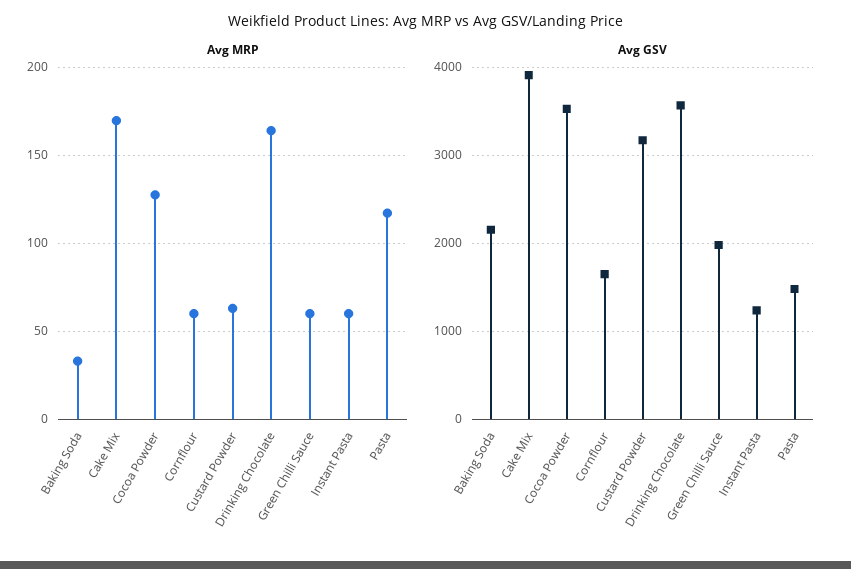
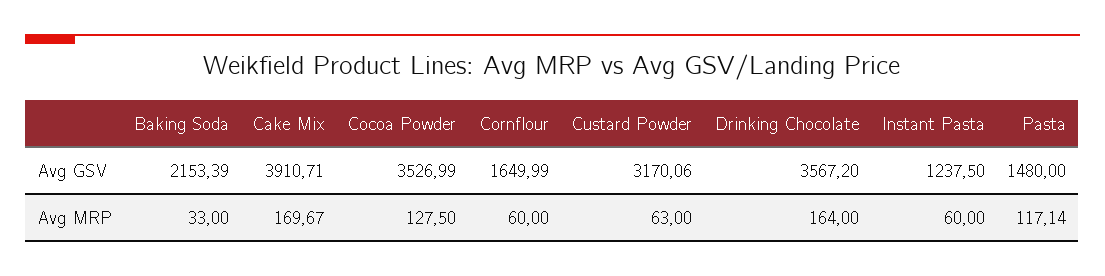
Avg MRP, Green Chilli Sauce: 60 -> none
Avg GSV, Green Chilli Sauce: 2000 -> none

